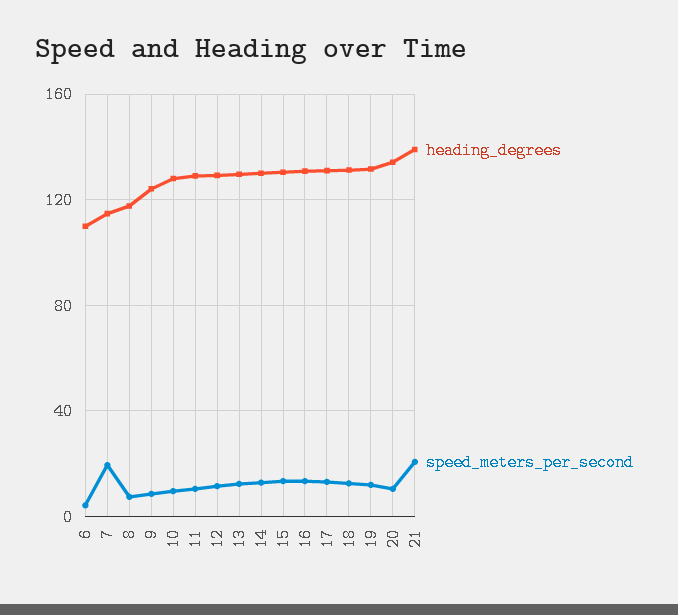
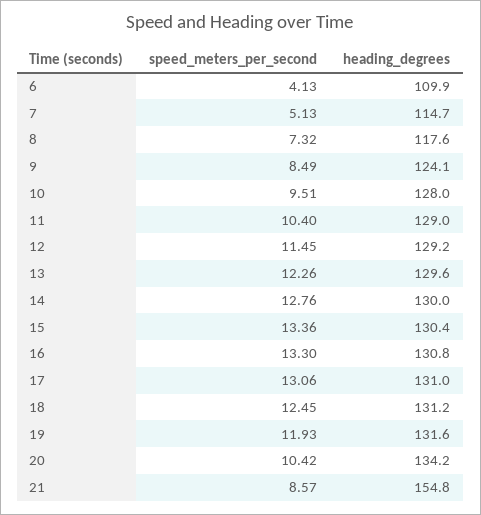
speed_meters_per_second, 7: 20 -> 5.13
heading_degrees, 21: 140 -> 154.8
speed_meters_per_second, 21: 20 -> 8.57

